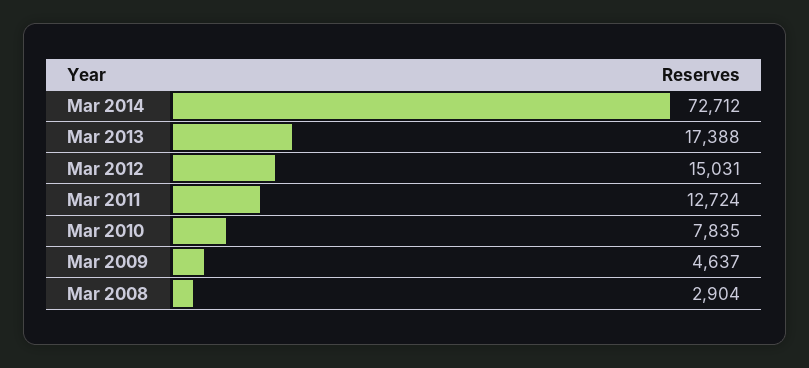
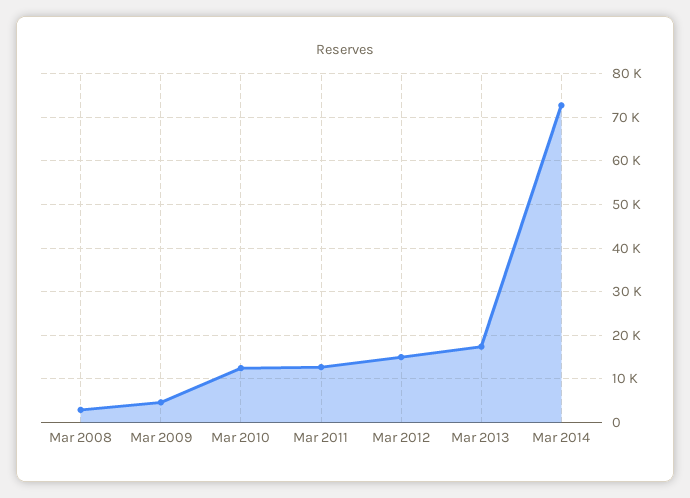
Mar 2010: 7835 -> 12000

